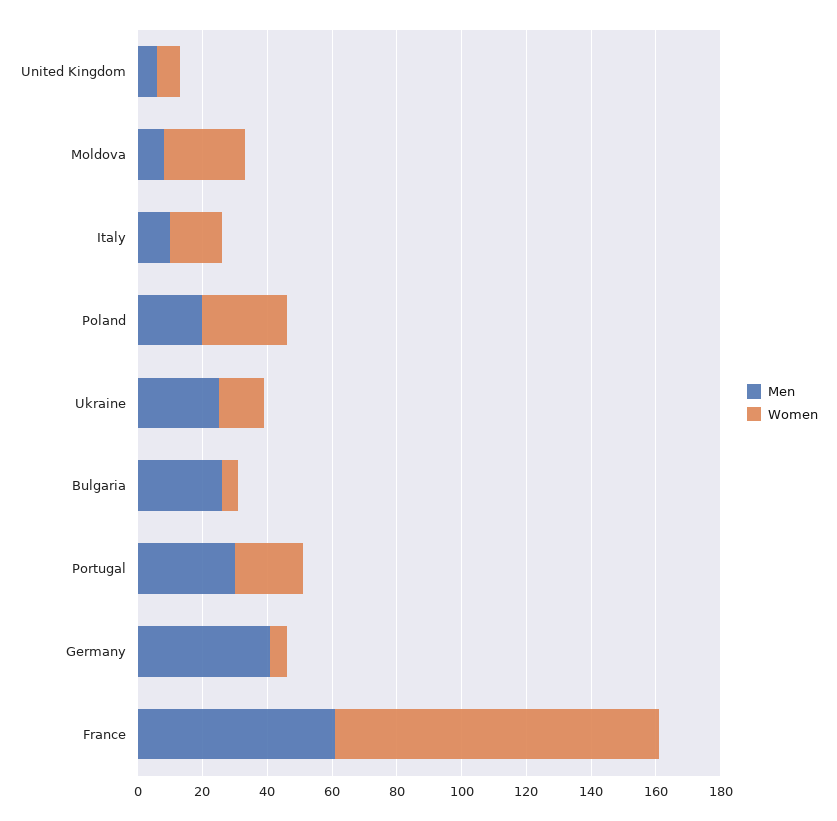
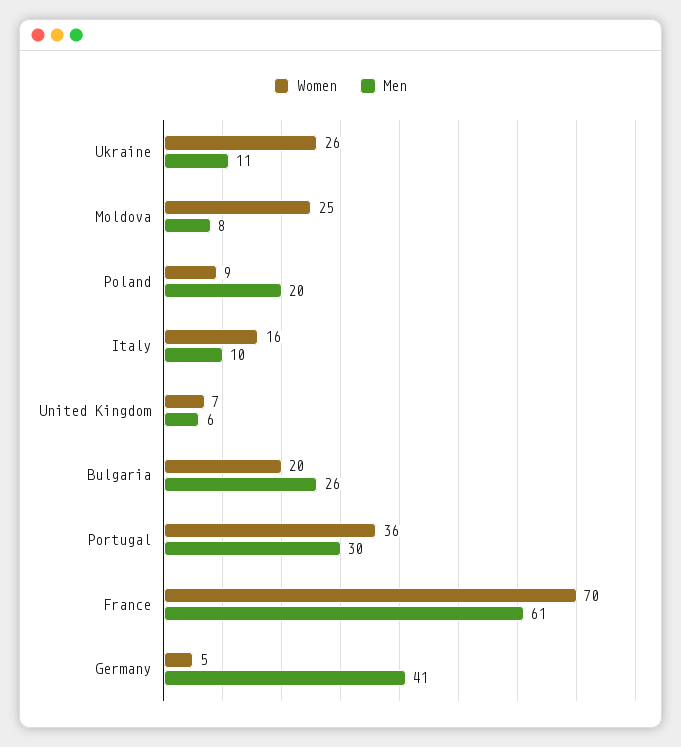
Women, Poland: 25 -> 9
Men, Ukraine: 25 -> 11
Women, Ukraine: 15 -> 26
Women, Bulgaria: 5 -> 20
Women, Portugal: 20 -> 36
Women, France: 100 -> 70

